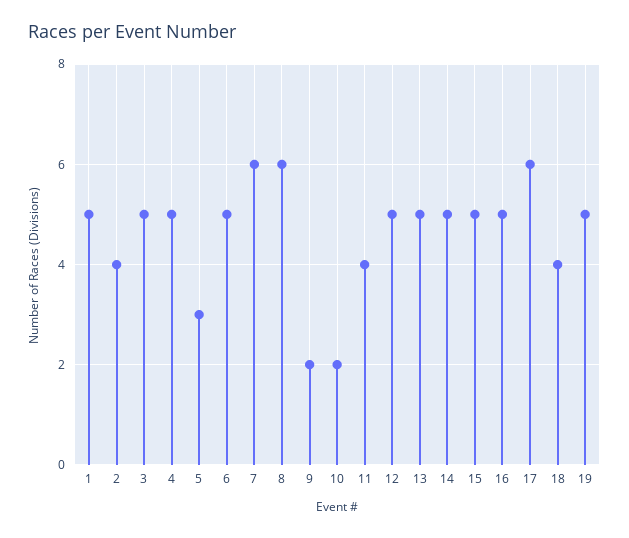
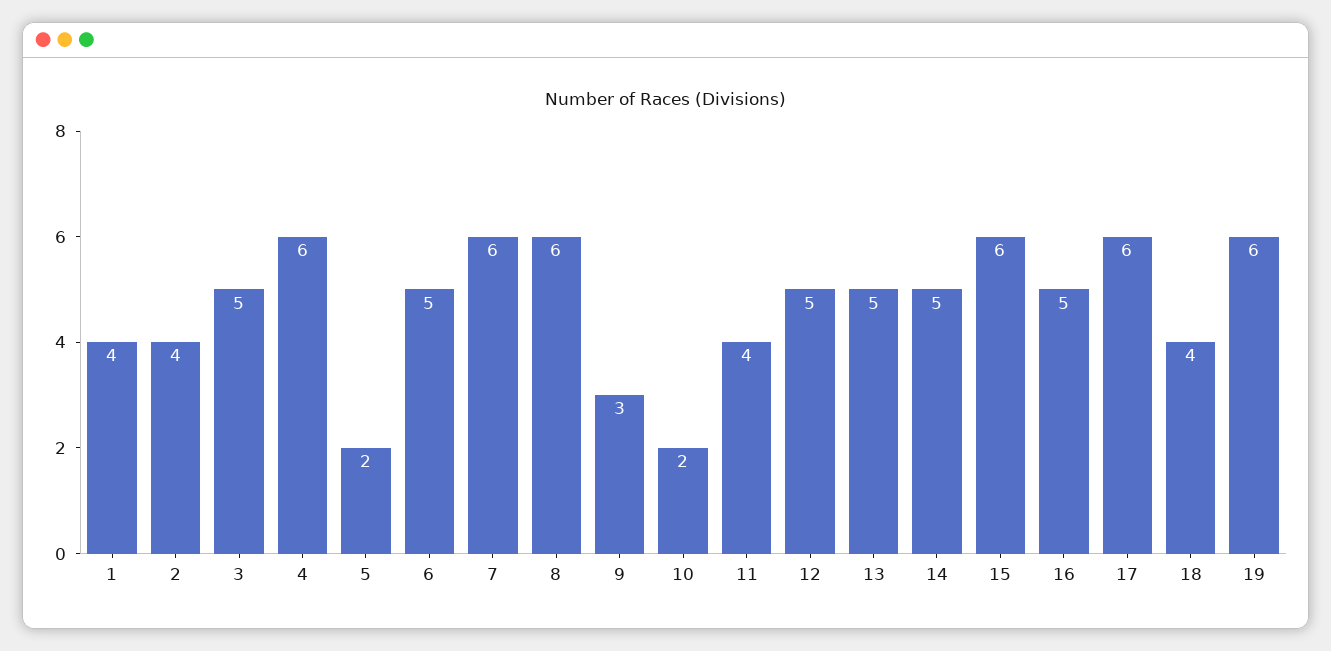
1: 5 -> 4
4: 5 -> 6
5: 3 -> 2
9: 2 -> 3
15: 5 -> 6
19: 5 -> 6

